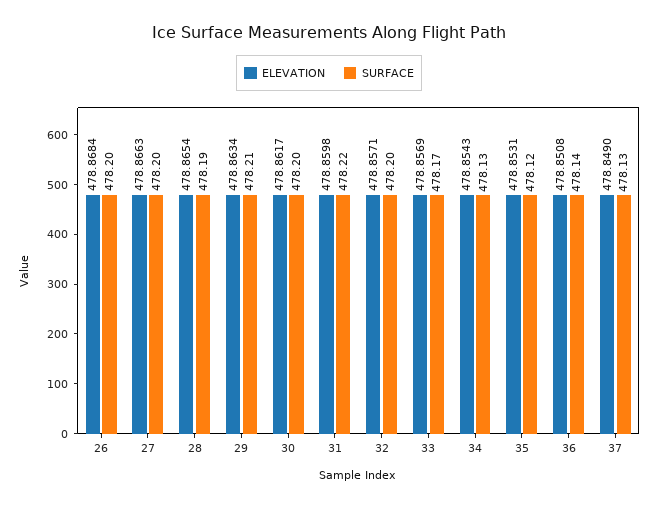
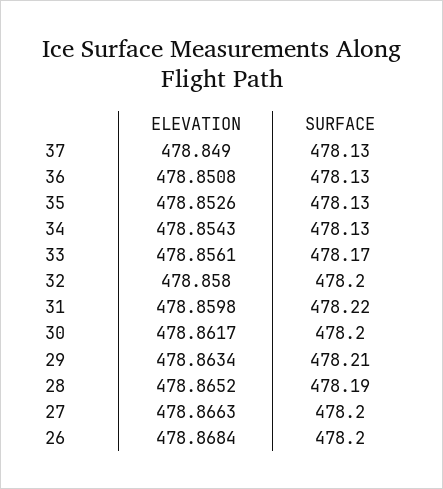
ELEVATION, 28: 478.8654 -> 478.8652
ELEVATION, 32: 478.8571 -> 478.858
ELEVATION, 33: 478.8569 -> 478.8561
ELEVATION, 35: 478.8531 -> 478.8526
SURFACE, 35: 478.12 -> 478.13
SURFACE, 36: 478.14 -> 478.13

